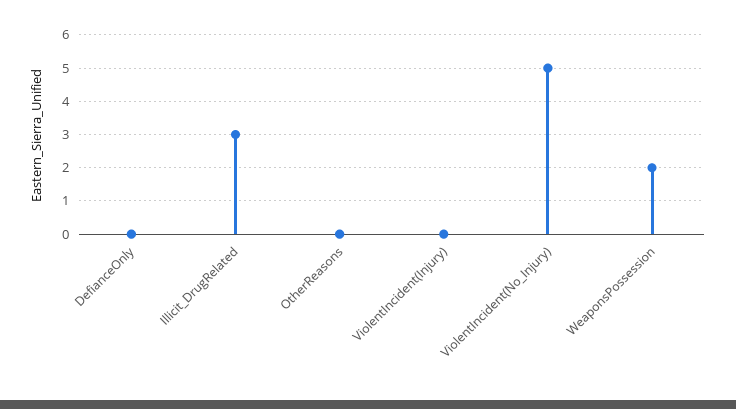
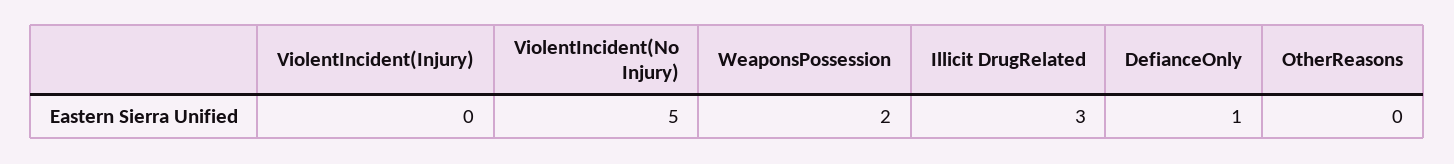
DefianceOnly: 0 -> 1

